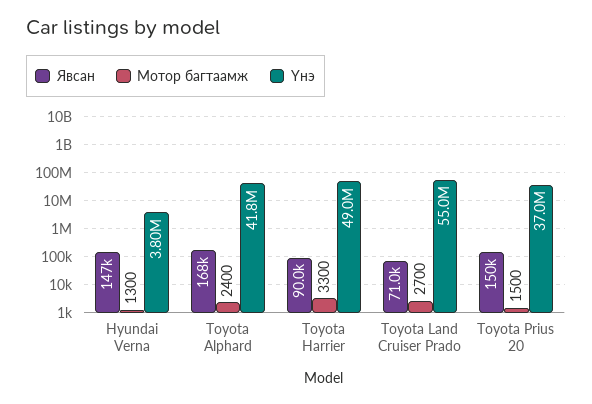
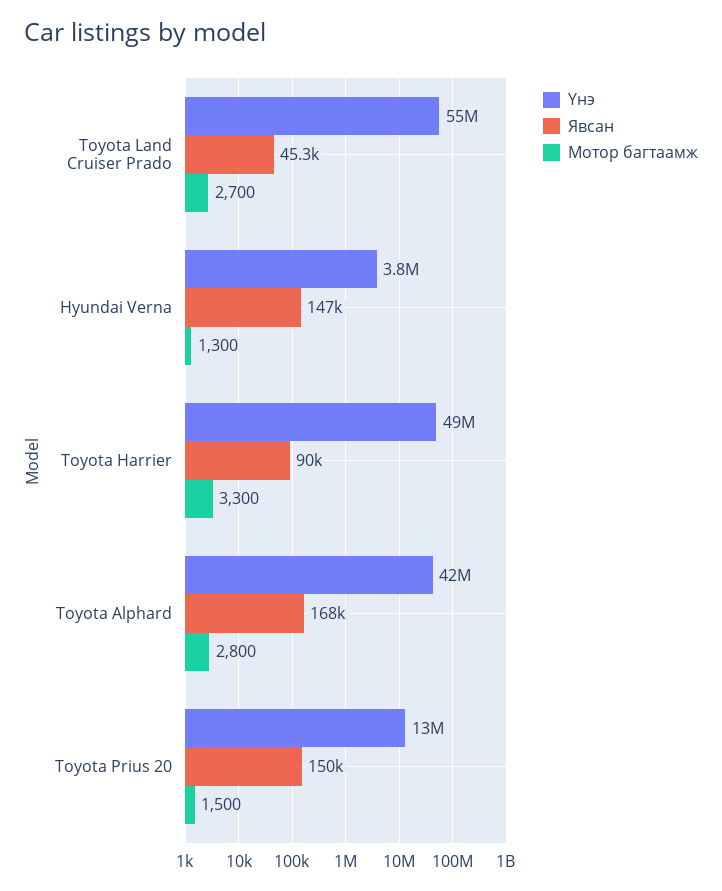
Мотор багтаамж, Toyota Alphard: 2400 -> 2800
Үнэ, Toyota Alphard: 41800000 -> 42000000
Явсан, Toyota Land Cruiser Prado: 71000 -> 45300
Үнэ, Toyota Prius 20: 37000000 -> 13000000

